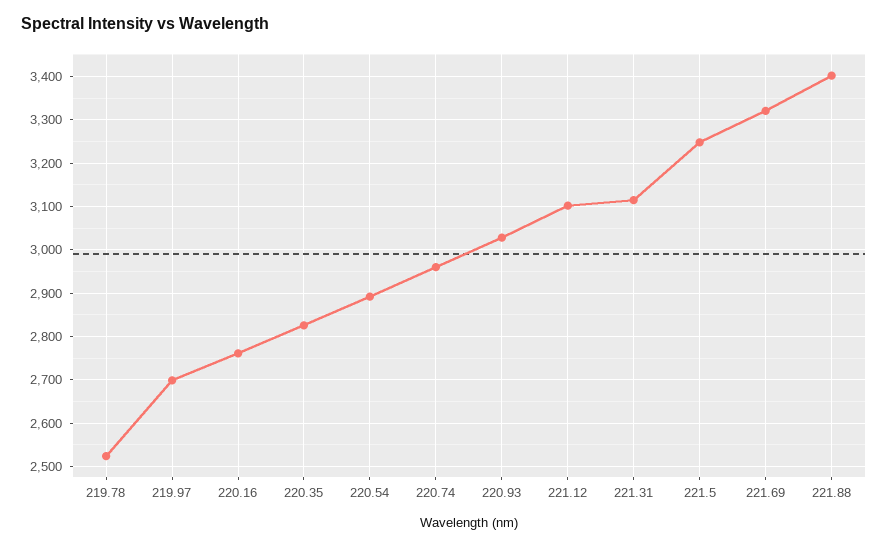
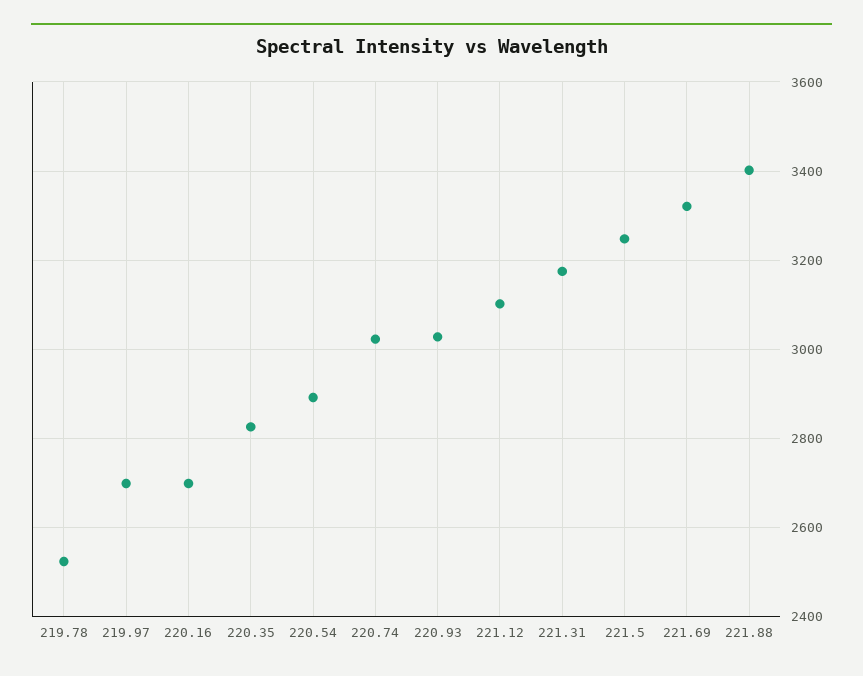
220.16: 2760 -> 2700
220.74: 2960 -> 3020
221.31: 3120 -> 3180

